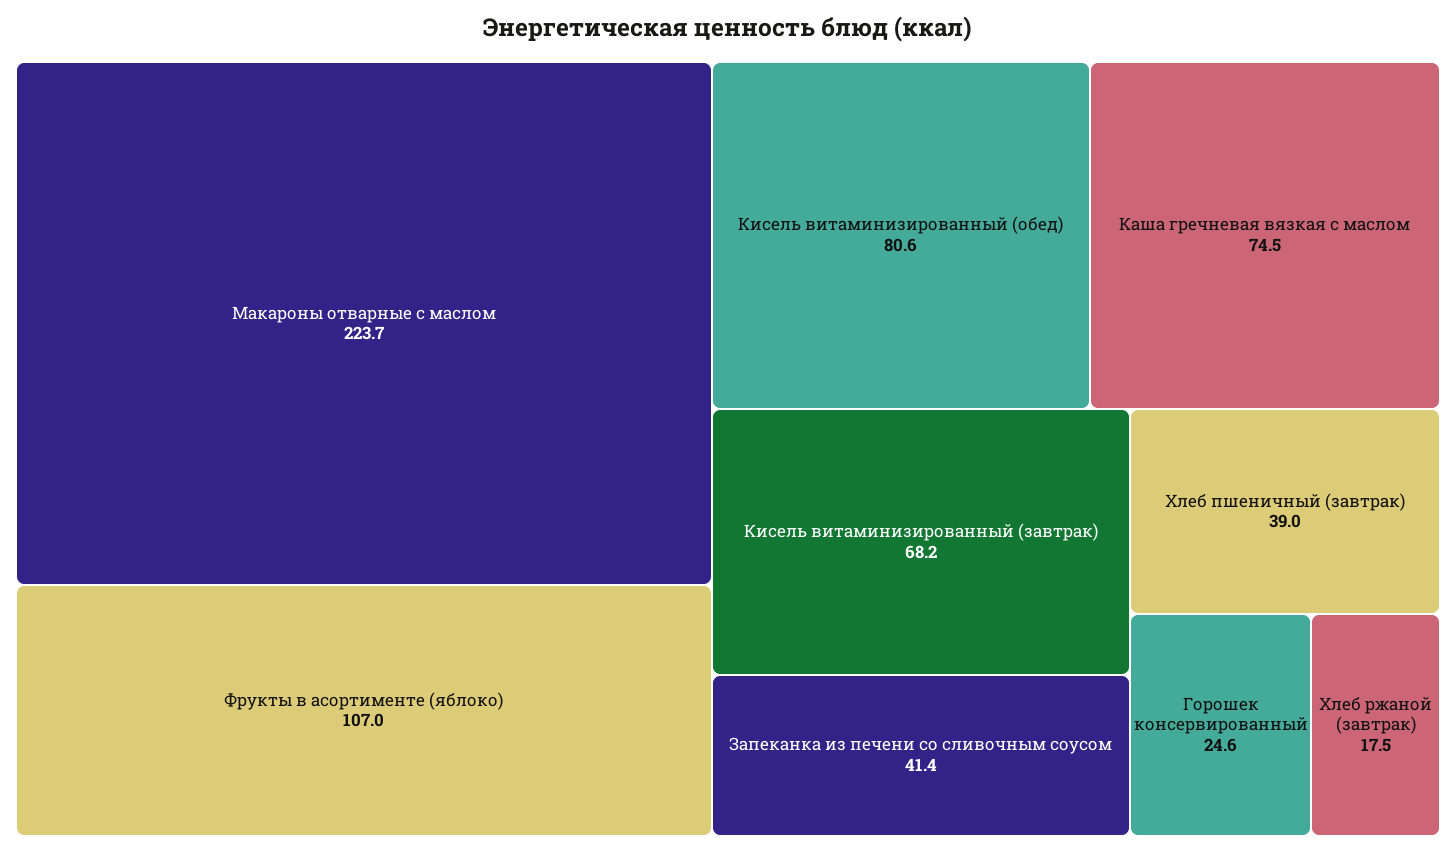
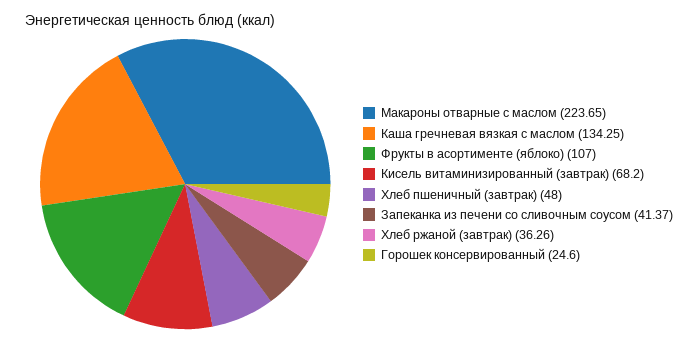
Кисель витаминизированный (обед): 80.6 -> none
Каша гречневая вязкая с маслом: 74.5 -> 134.25
Хлеб пшеничный (завтрак): 39 -> 48
Хлеб ржаной (завтрак): 17.5 -> 36.26

